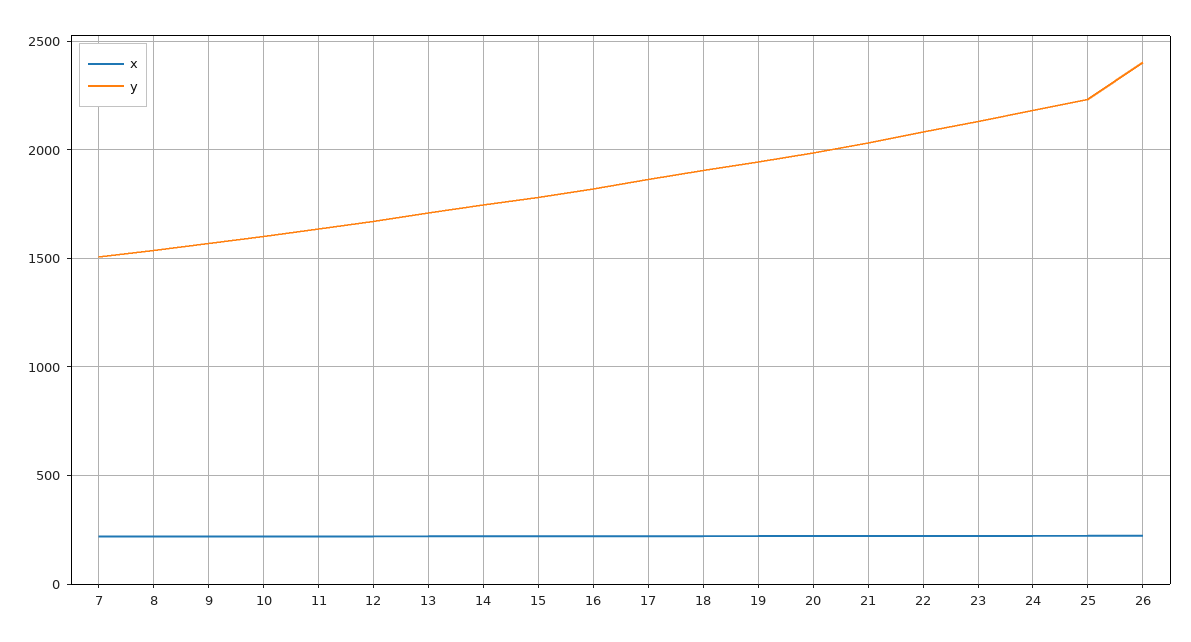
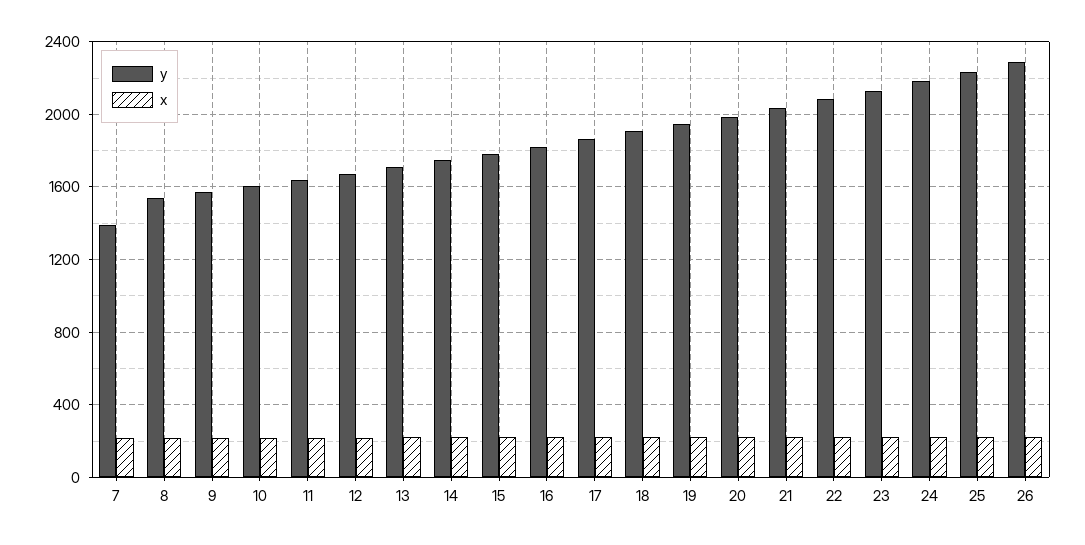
y, 7: 1500 -> 1400
y, 26: 2400 -> 2300

